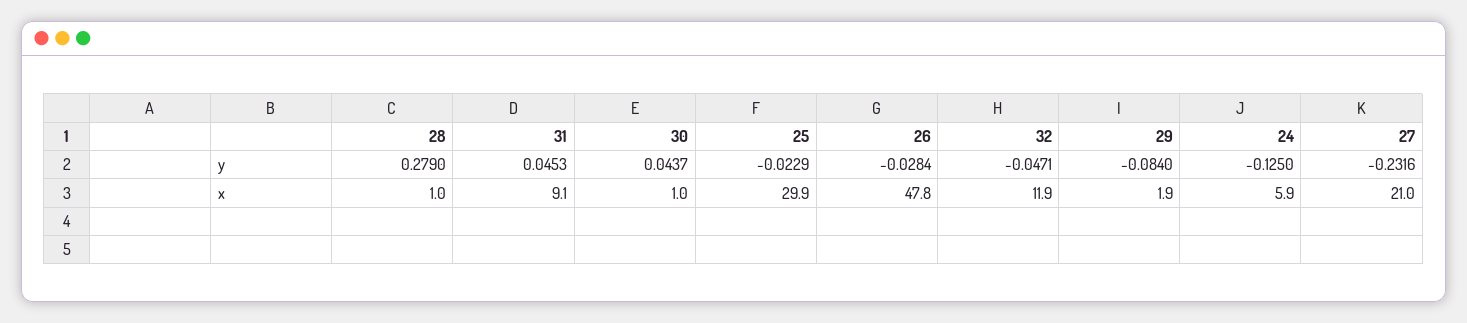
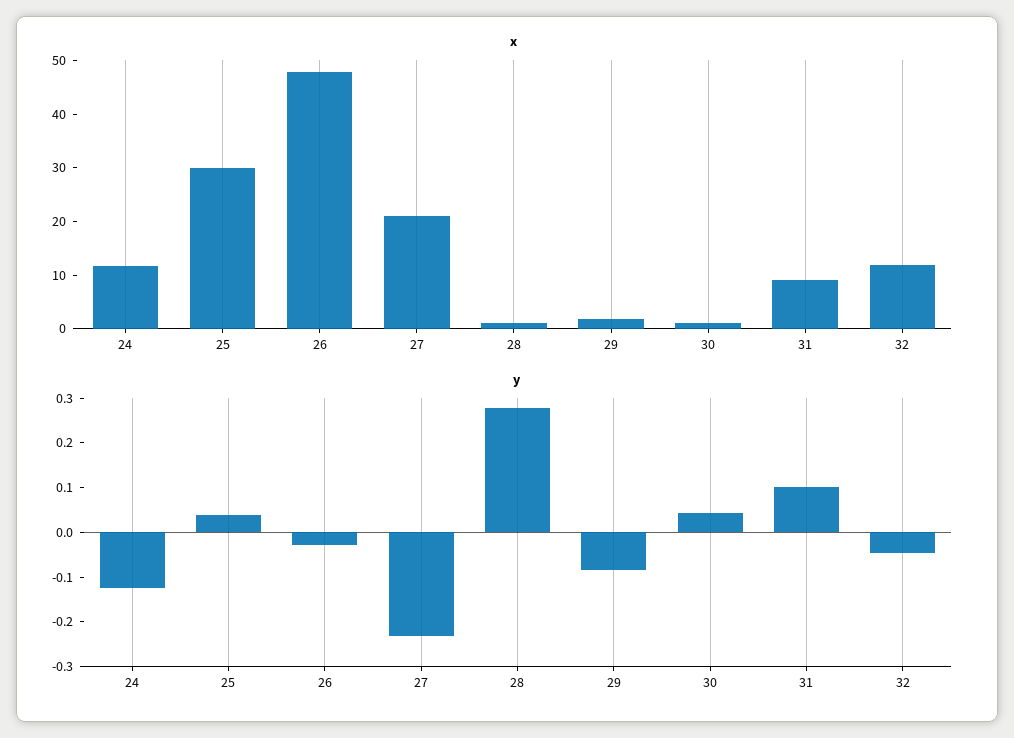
y, 31: 0.0453 -> 0.1
y, 25: -0.0229 -> 0.04
x, 24: 5.9 -> 12

